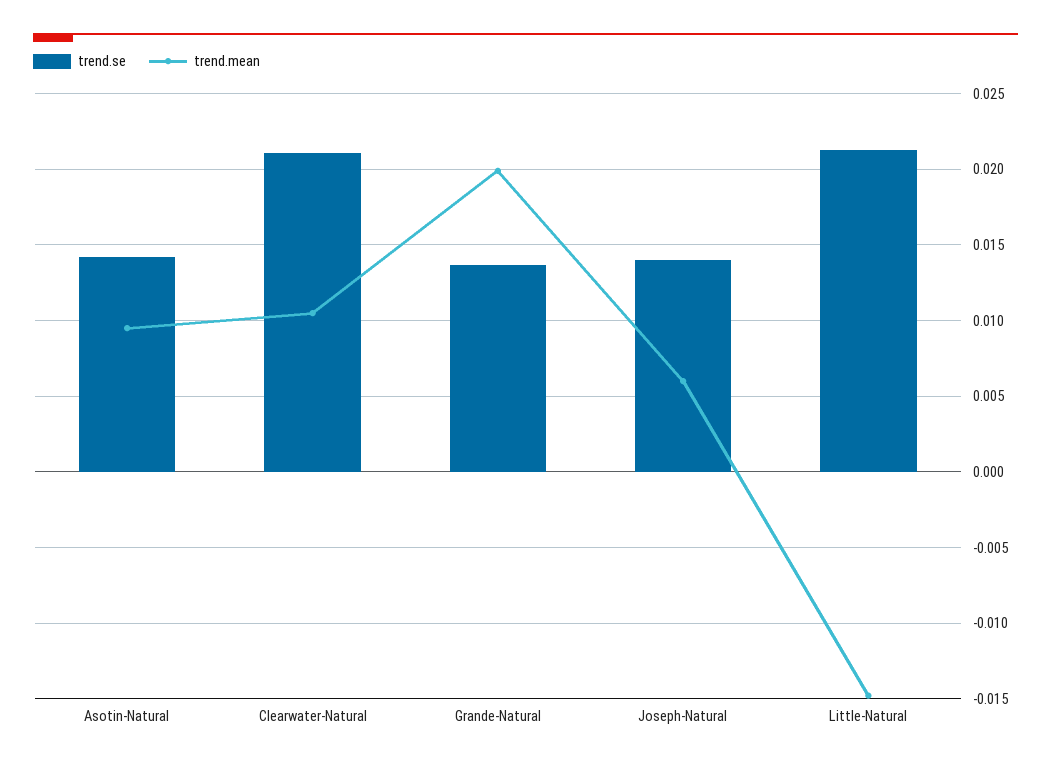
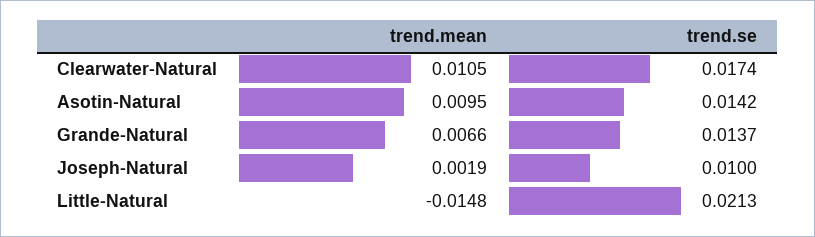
trend.se, Clearwater-Natural: 0.021 -> 0.0174
trend.mean, Grande-Natural: 0.02 -> 0.0066
trend.se, Joseph-Natural: 0.014 -> 0.01
trend.mean, Joseph-Natural: 0.006 -> 0.0019

